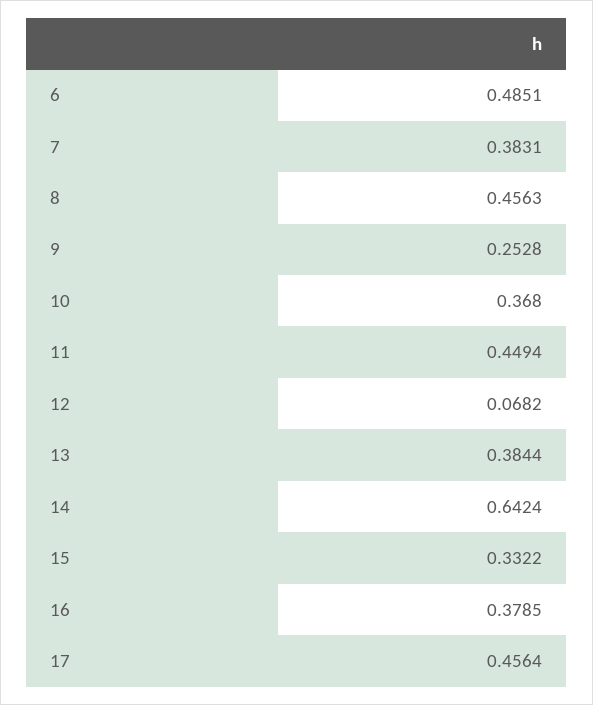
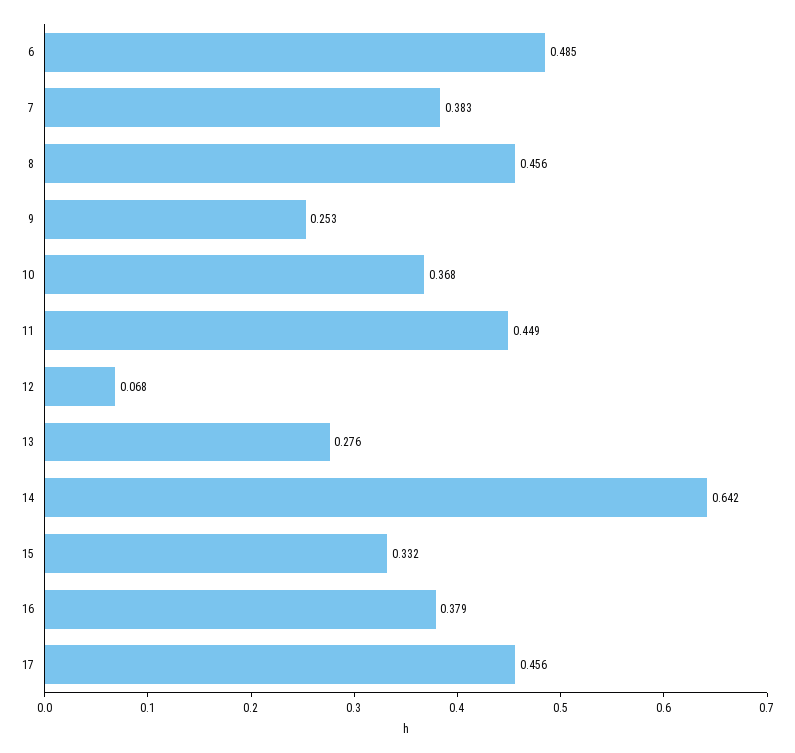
13: 0.3844 -> 0.276

